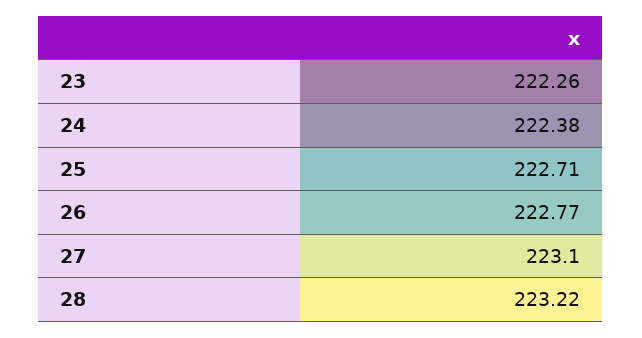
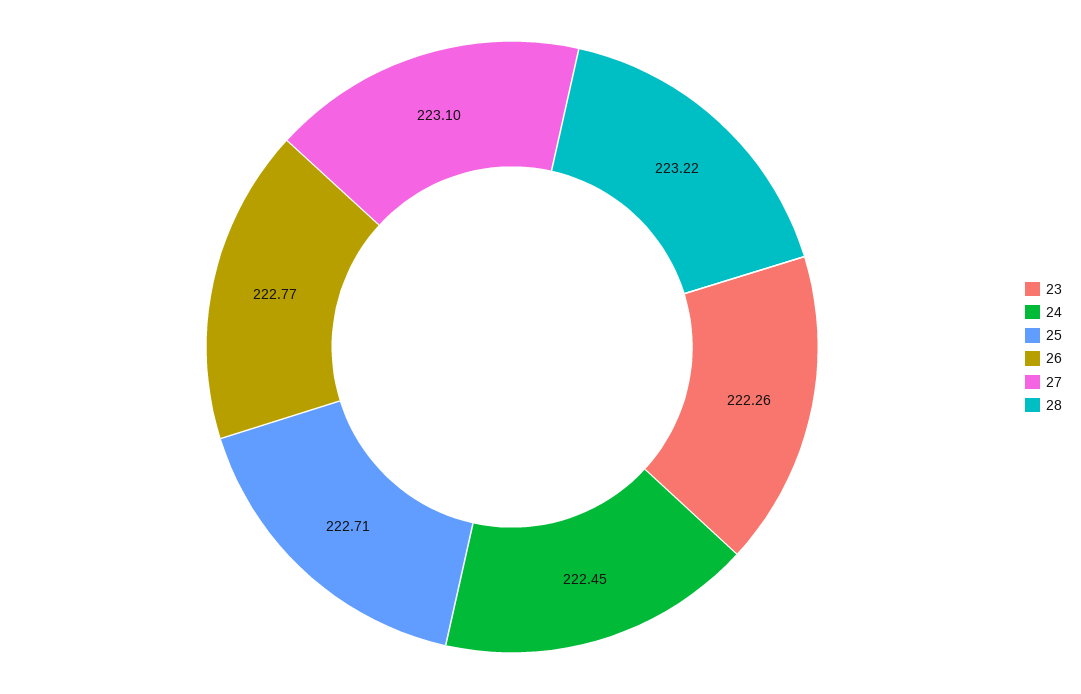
24: 222.38 -> 222.45

